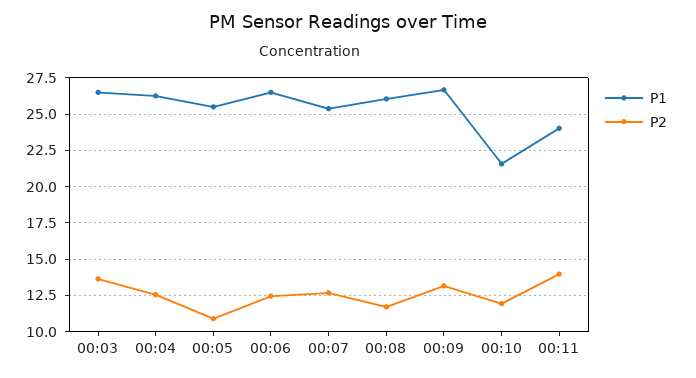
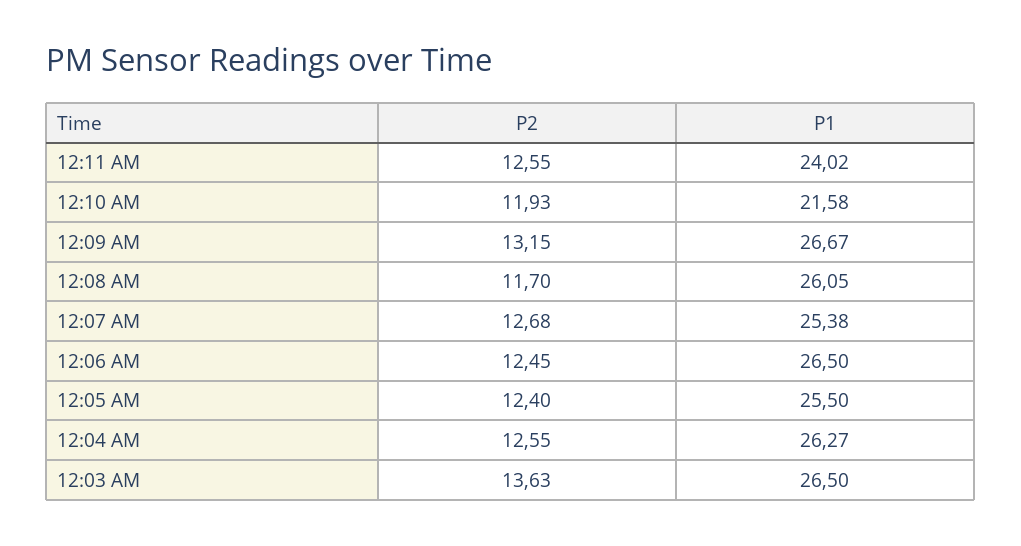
P2, 00:05: 11 -> 12.4
P2, 00:11: 14 -> 12.55

